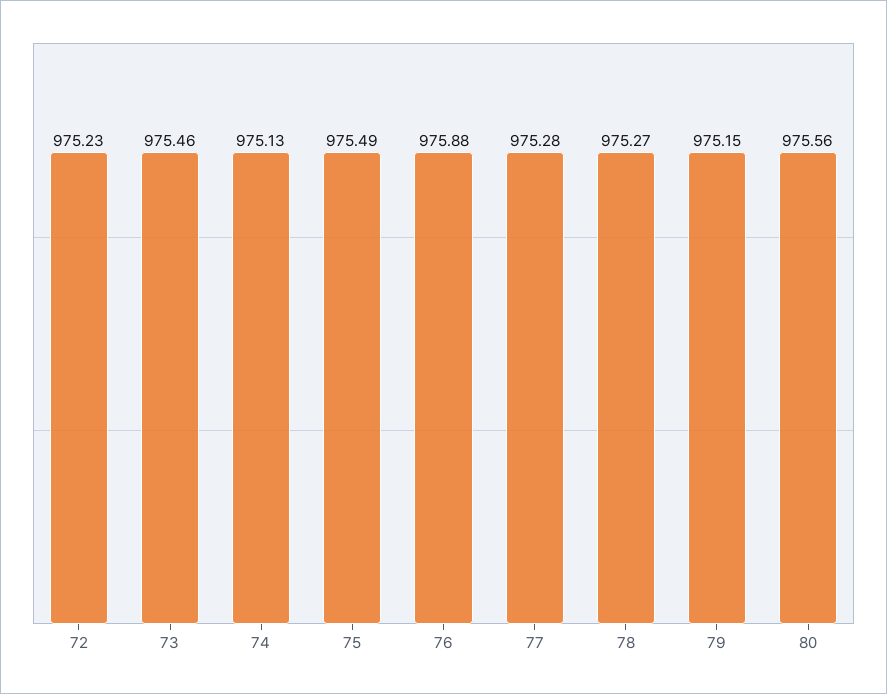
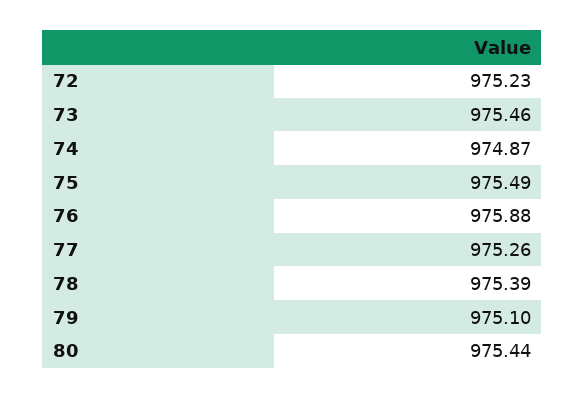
74: 975.13 -> 974.87
77: 975.28 -> 975.26
78: 975.27 -> 975.39
79: 975.15 -> 975.1
80: 975.56 -> 975.44

